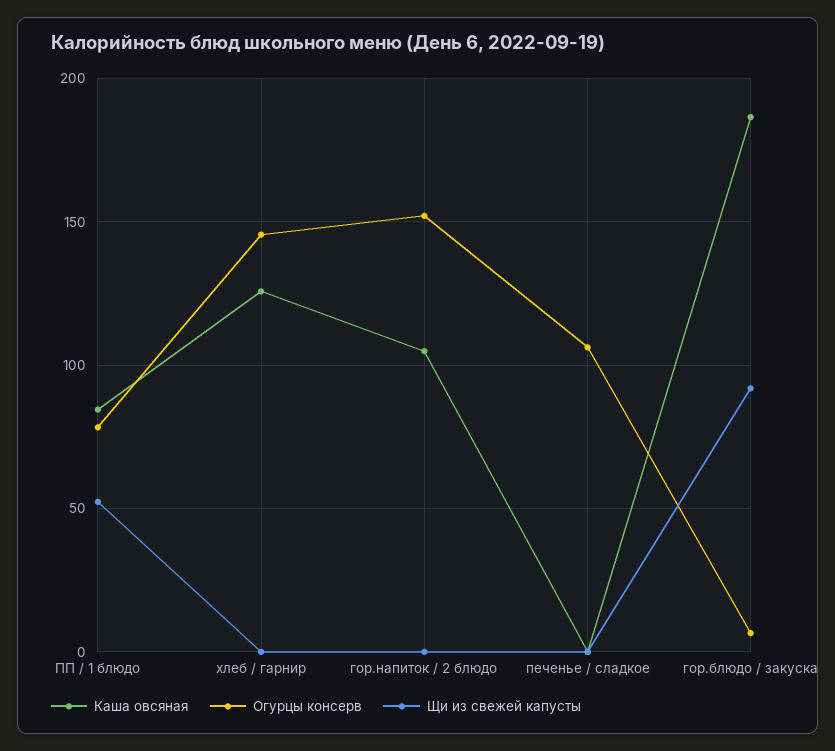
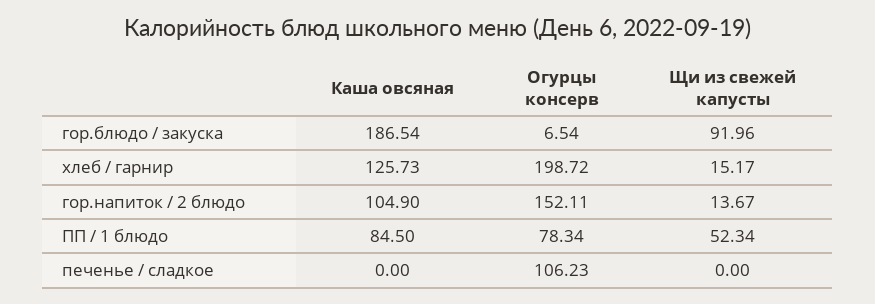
Огурцы консерв, хлеб / гарнир: 145 -> 198.72
Щи из свежей капусты, хлеб / гарнир: 0 -> 15.17
Щи из свежей капусты, гор.напиток / 2 блюдо: 0 -> 13.67

